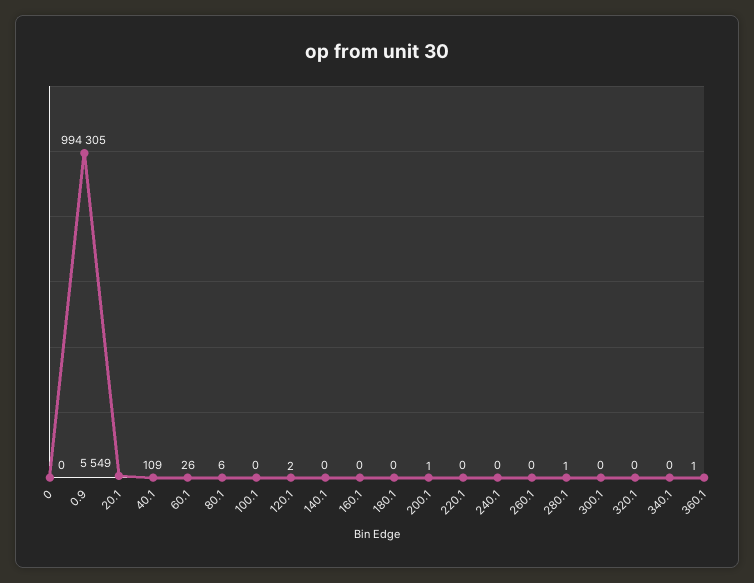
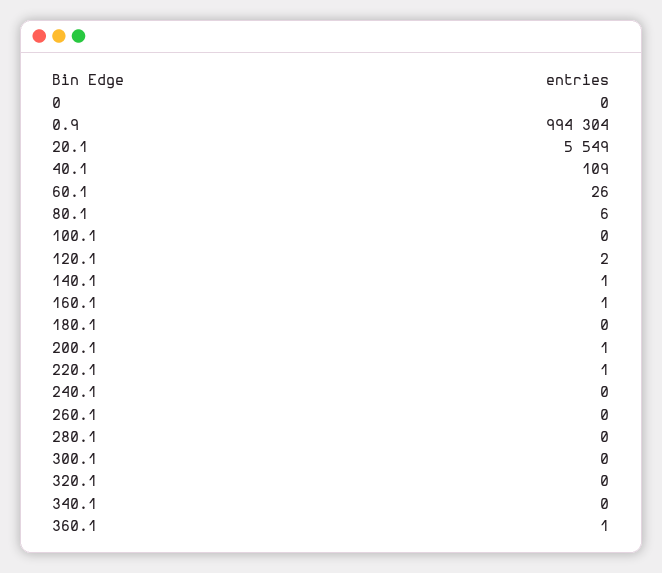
0.9: 994305 -> 994304
140.1: 0 -> 1
160.1: 0 -> 1
220.1: 0 -> 1
280.1: 1 -> 0

